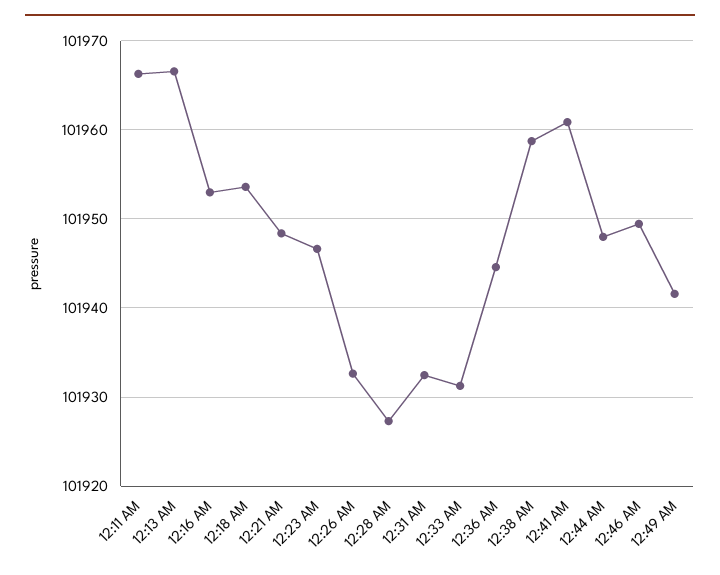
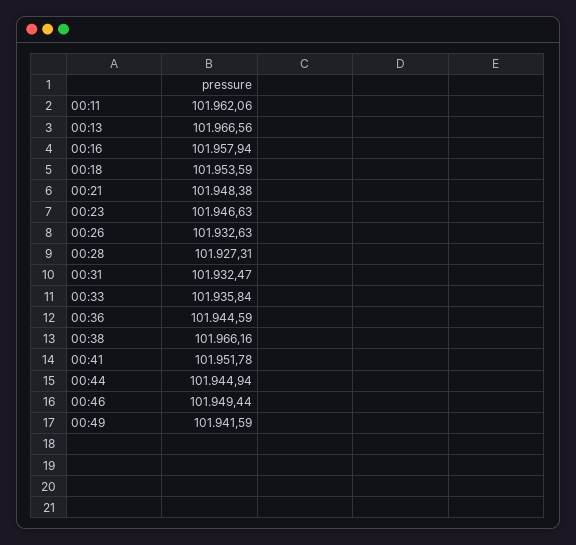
12:11 AM: 101966 -> 101962.06
12:16 AM: 101953 -> 101957.94
12:33 AM: 101931 -> 101935.84
12:38 AM: 101959 -> 101966.16
12:41 AM: 101961 -> 101951.78
12:44 AM: 101948 -> 101944.94

